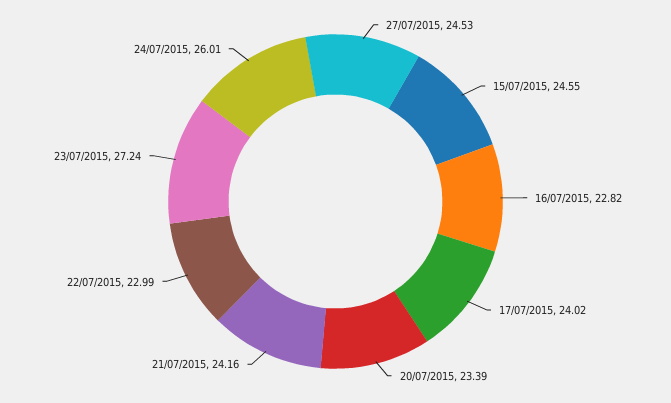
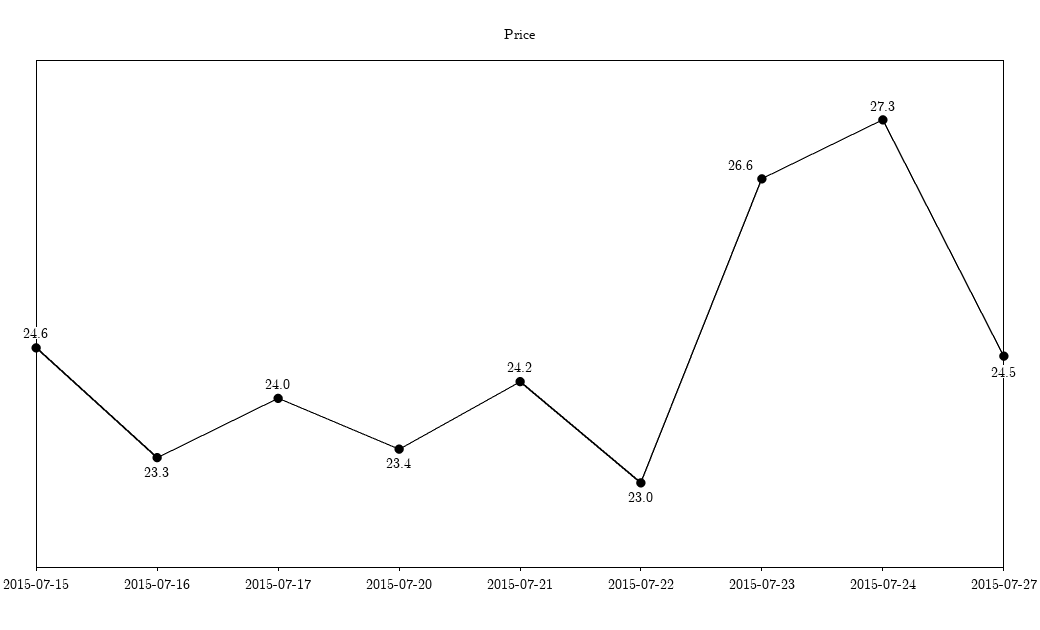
16/07/2015: 22.82 -> 23.3
23/07/2015: 27.24 -> 26.6
24/07/2015: 26.01 -> 27.3

